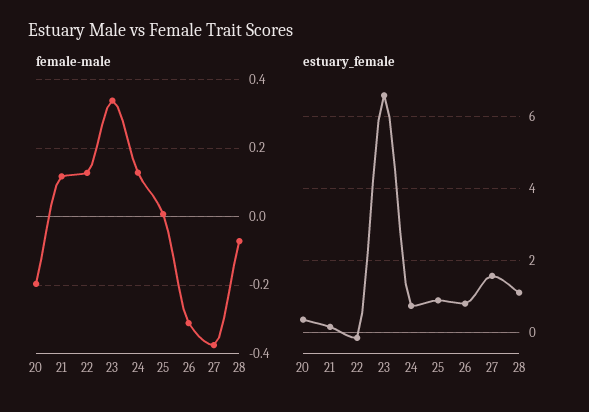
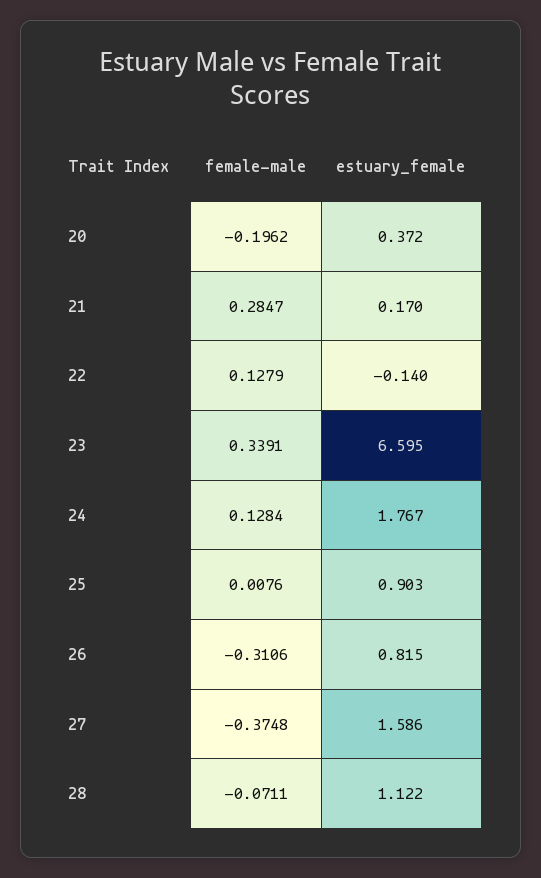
female-male, 21: 0.12 -> 0.2847
estuary_female, 24: 0.8 -> 1.767

